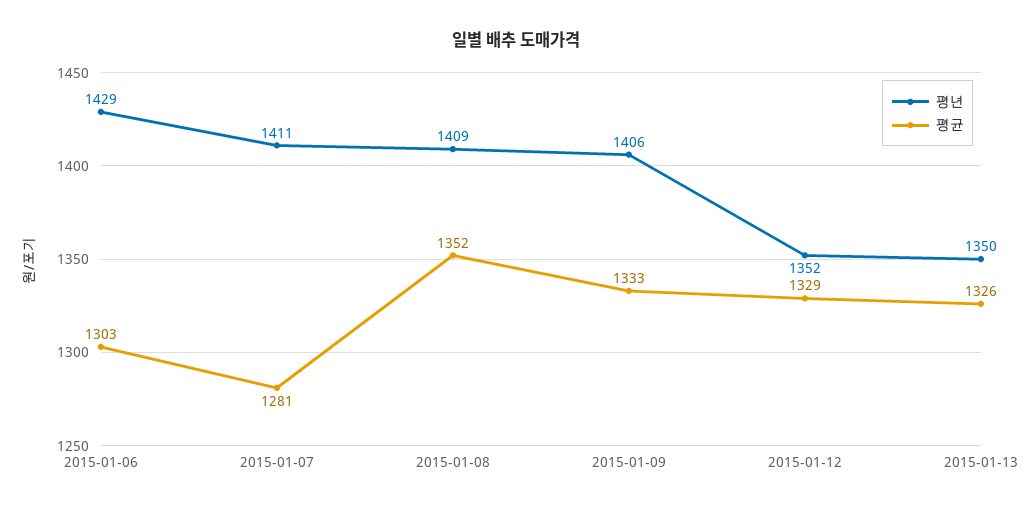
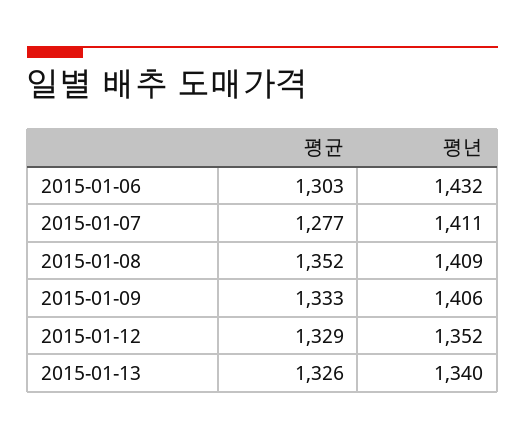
평년, 2015-01-06: 1429 -> 1432
평균, 2015-01-07: 1281 -> 1277
평년, 2015-01-13: 1350 -> 1340

